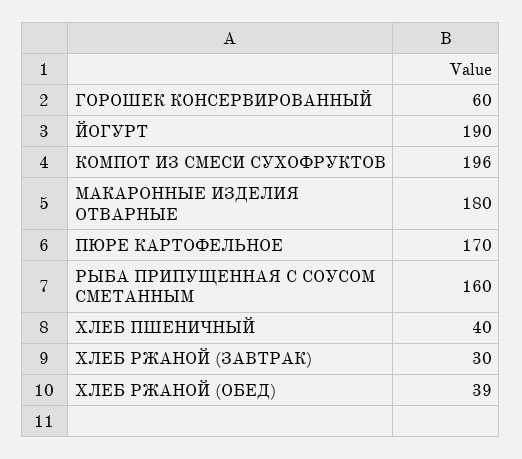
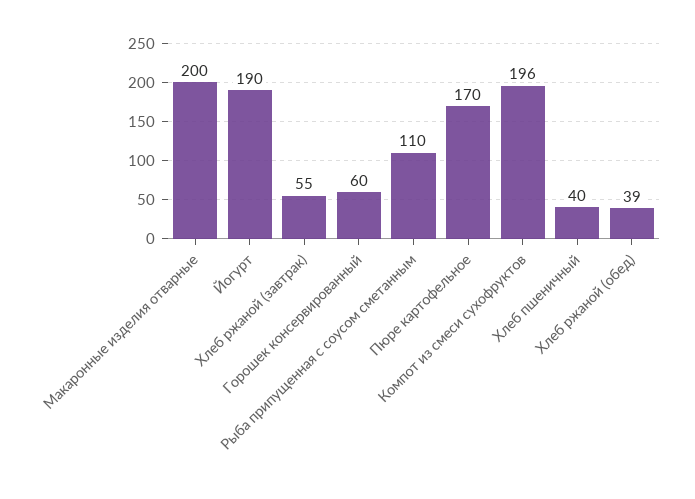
МАКАРОННЫЕ ИЗДЕЛИЯ ОТВАРНЫЕ: 180 -> 200
РЫБА ПРИПУЩЕННАЯ С СОУСОМ СМЕТАННЫМ: 160 -> 110
ХЛЕБ РЖАНОЙ (ЗАВТРАК): 30 -> 55

